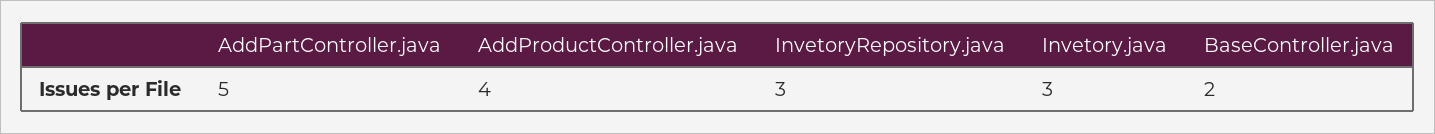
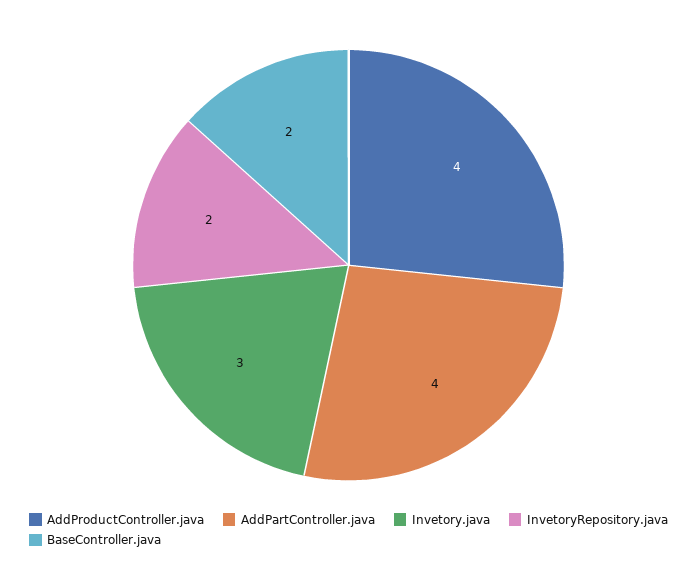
AddPartController.java: 5 -> 4
InvetoryRepository.java: 3 -> 2

